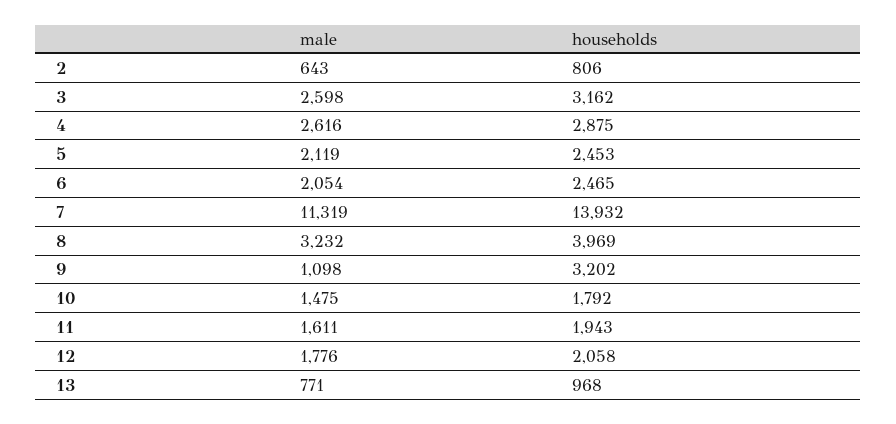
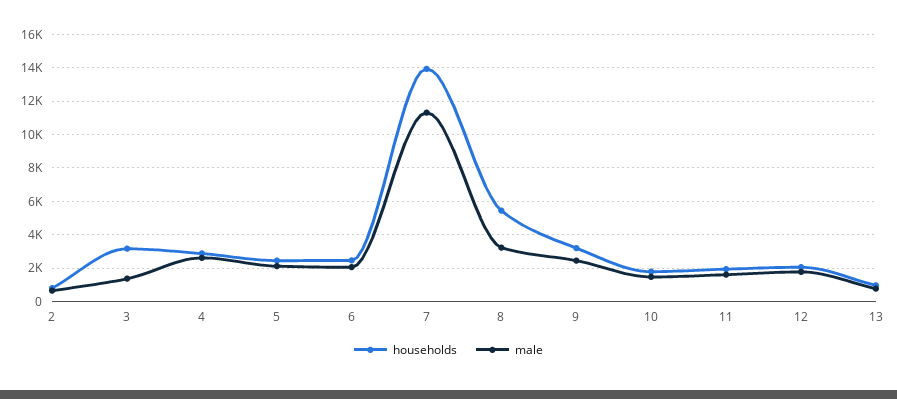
male, 3: 2598 -> 1500
households, 8: 3969 -> 5500
male, 9: 1098 -> 2500

